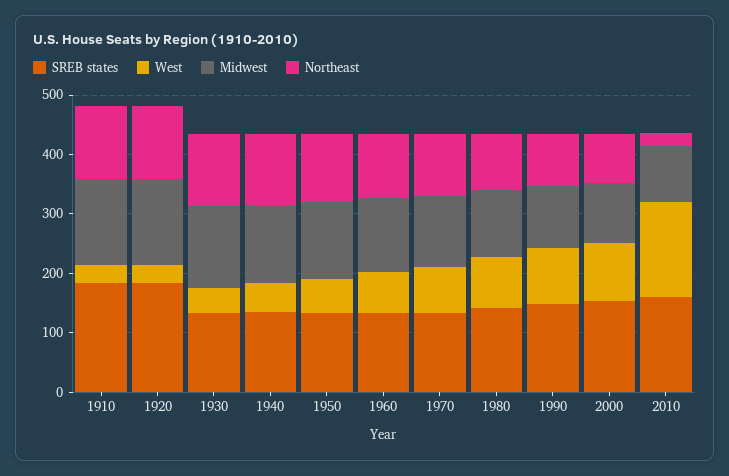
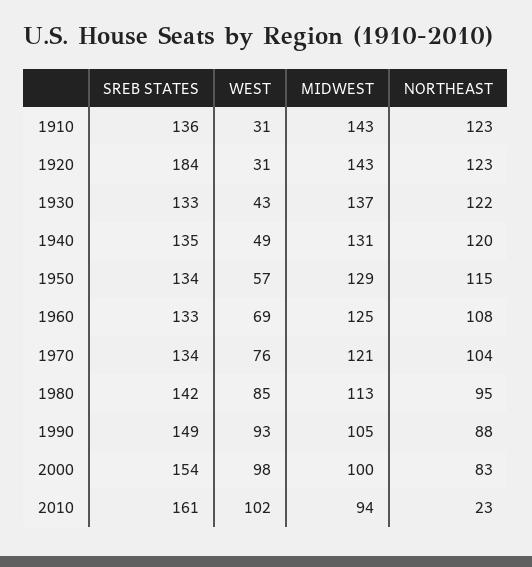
SREB states, 1910: 180 -> 136
West, 2010: 160 -> 102

